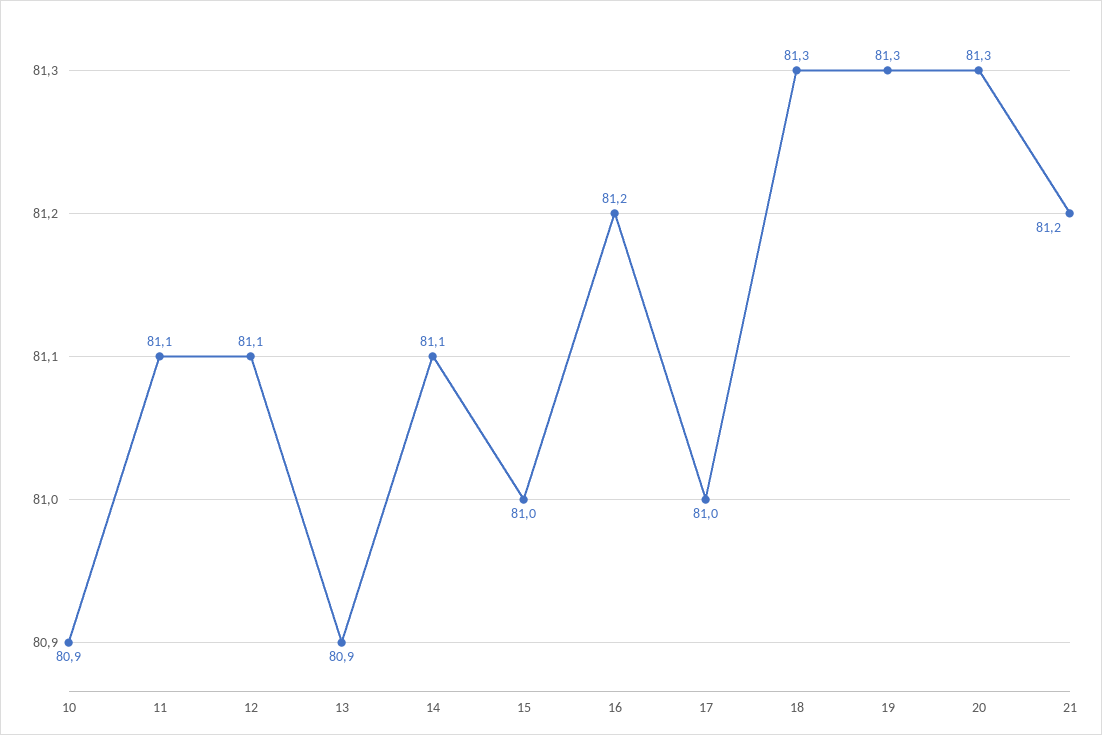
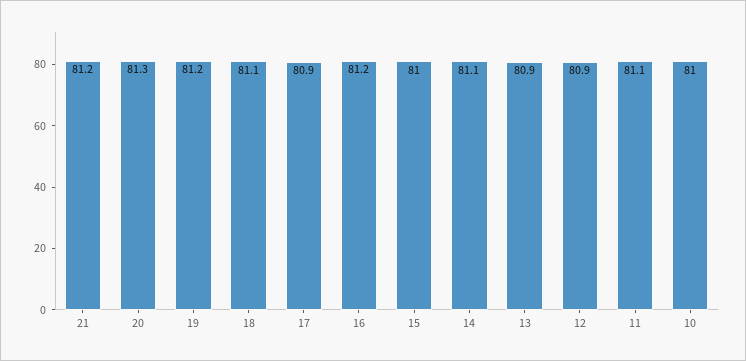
10: 80.9 -> 81
12: 81.1 -> 80.9
17: 81 -> 80.9
18: 81.3 -> 81.1
19: 81.3 -> 81.2

